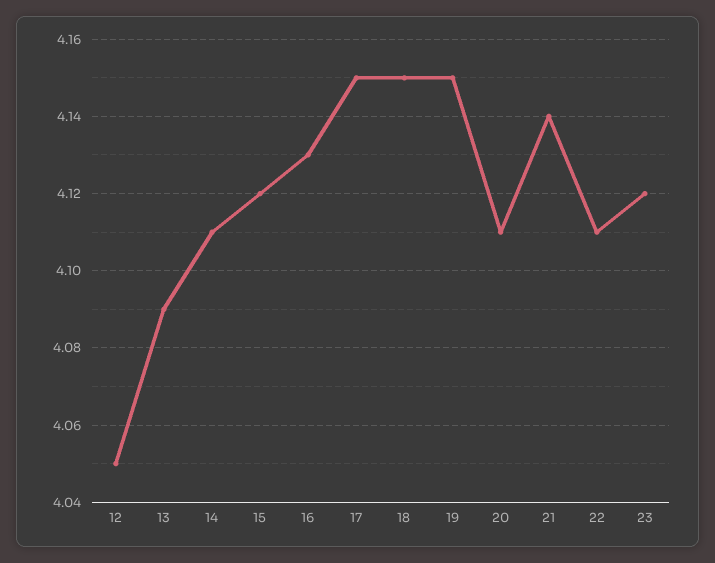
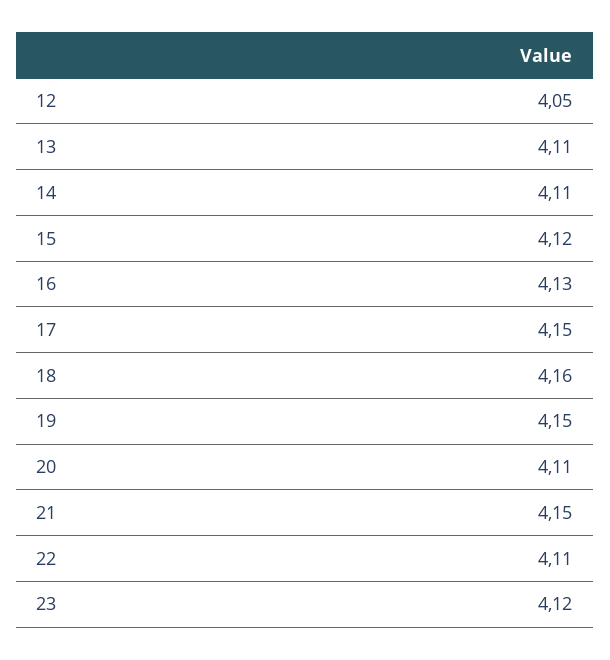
13: 4.09 -> 4.11
18: 4.15 -> 4.16
21: 4.14 -> 4.15

